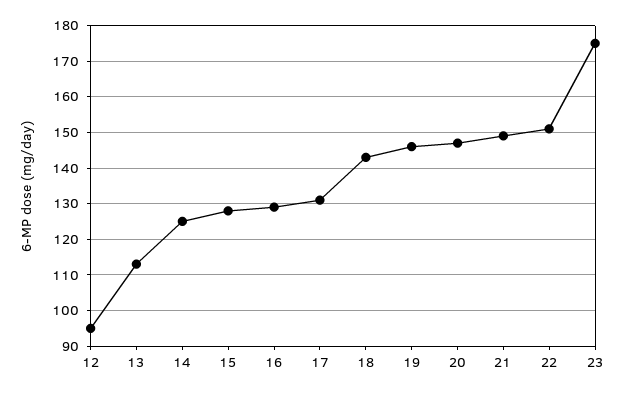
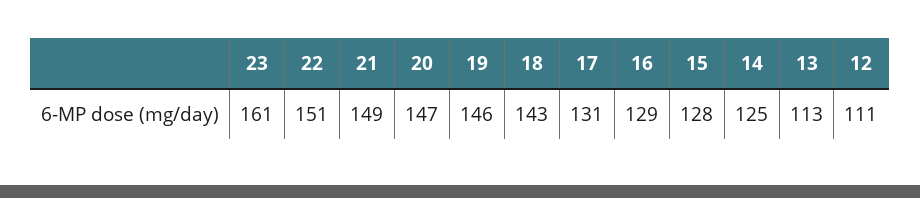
12: 95 -> 111
23: 175 -> 161

